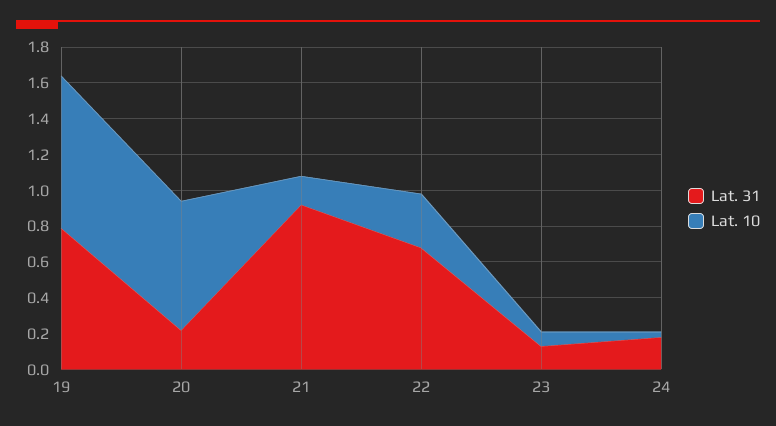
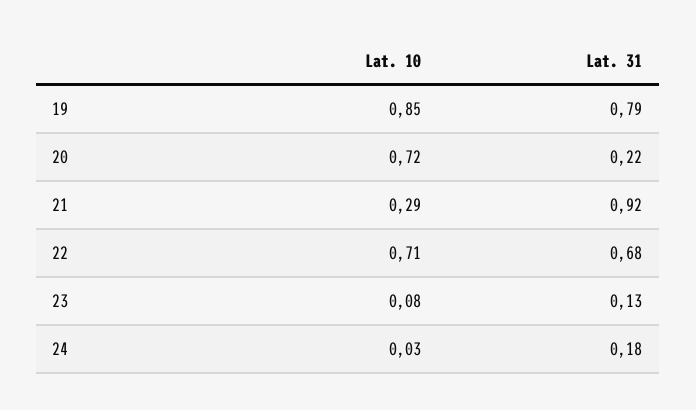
Lat. 10, 21: 0.15 -> 0.29
Lat. 10, 22: 0.3 -> 0.71

